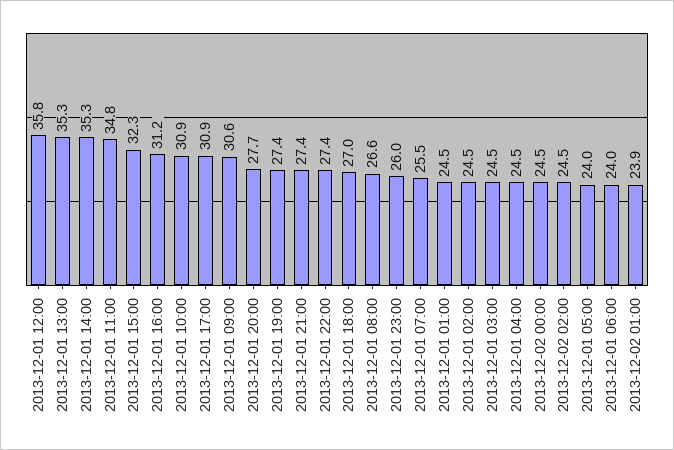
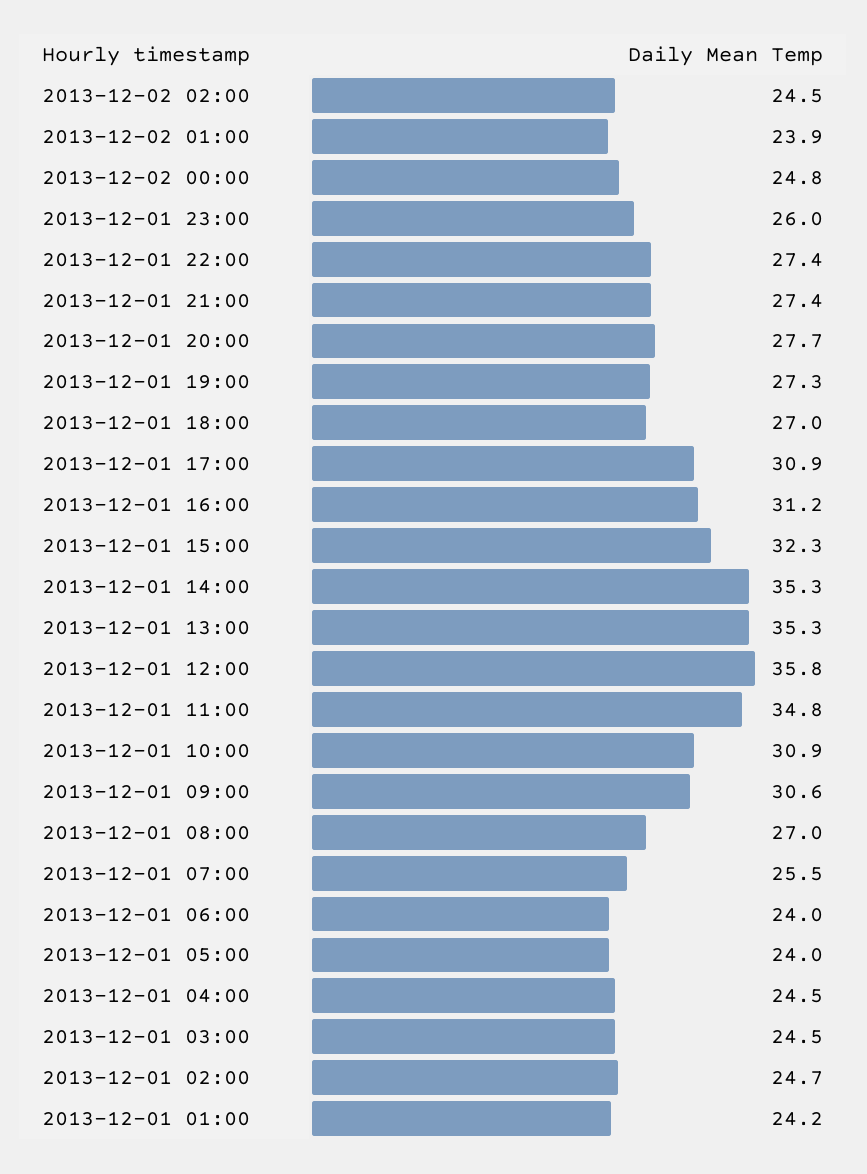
2013-12-01 19:00: 27.4 -> 27.3
2013-12-01 08:00: 26.6 -> 27
2013-12-01 01:00: 24.5 -> 24.2
2013-12-01 02:00: 24.5 -> 24.7
2013-12-02 00:00: 24.5 -> 24.8

